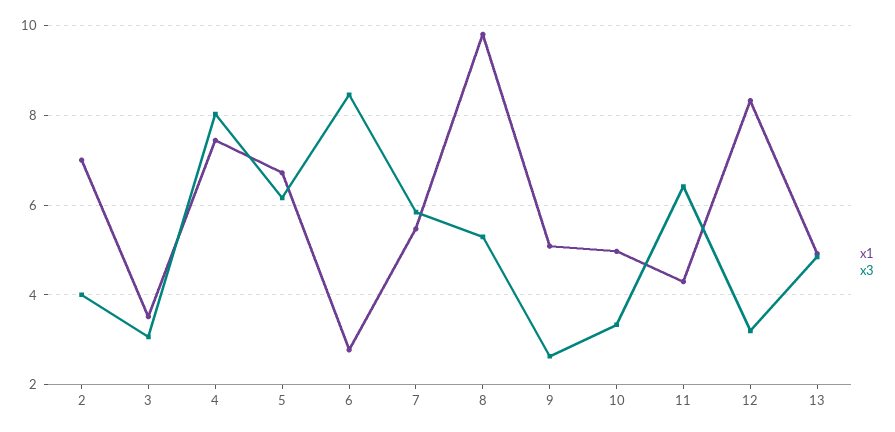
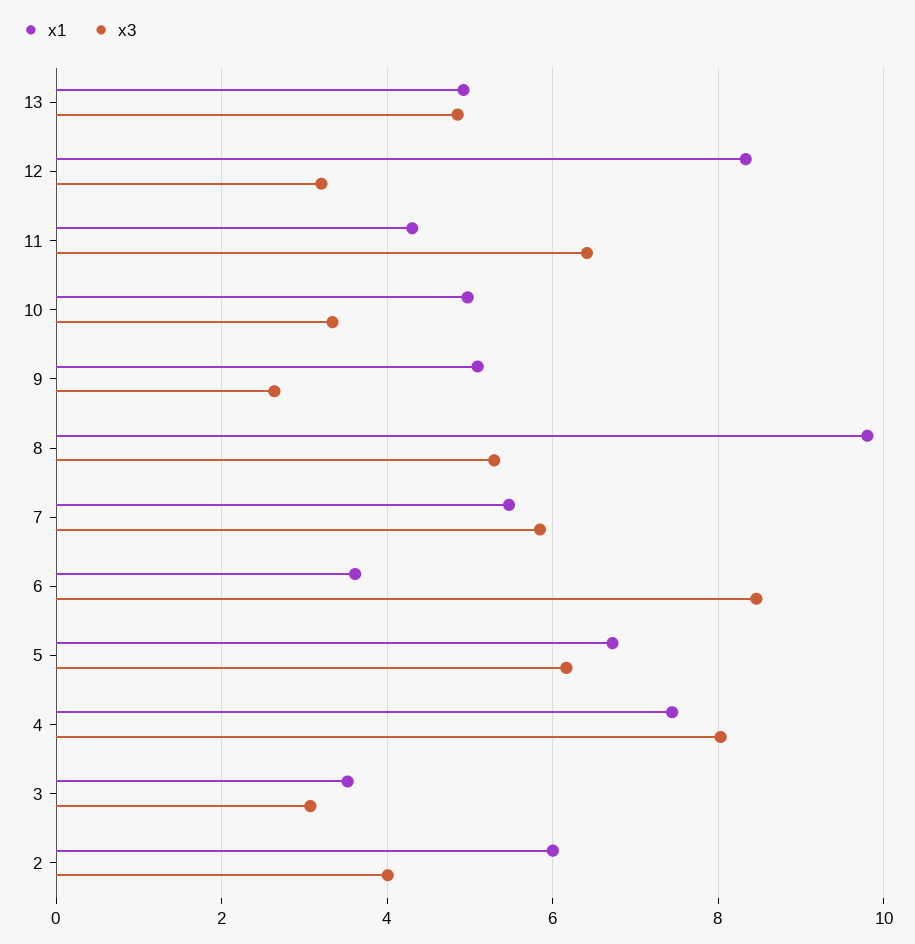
x1, 2: 7 -> 6
x1, 6: 2.8 -> 3.6

